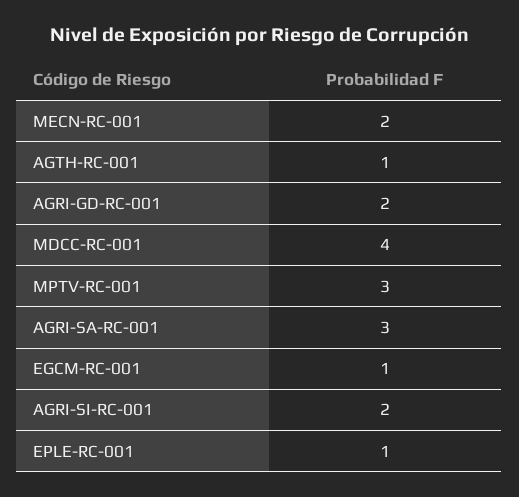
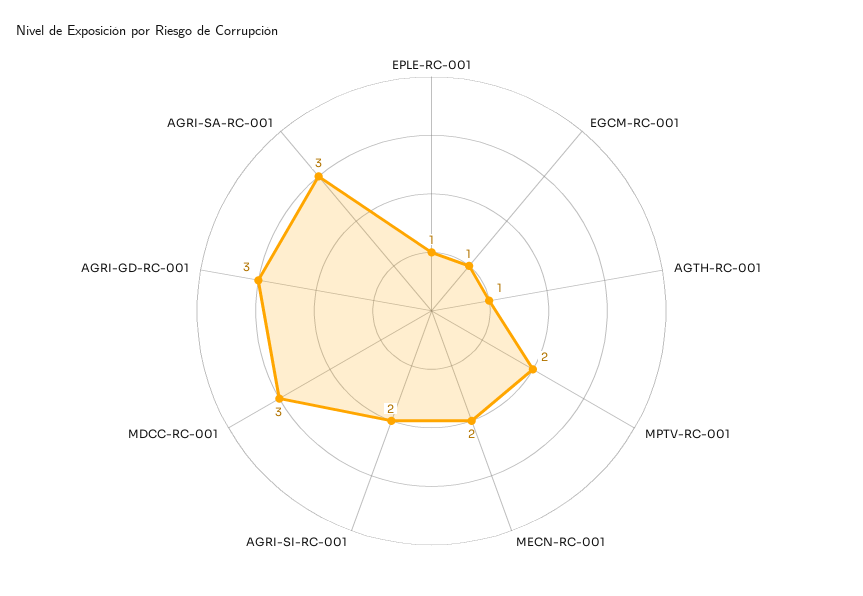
AGRI-GD-RC-001: 2 -> 3
MDCC-RC-001: 4 -> 3
MPTV-RC-001: 3 -> 2

